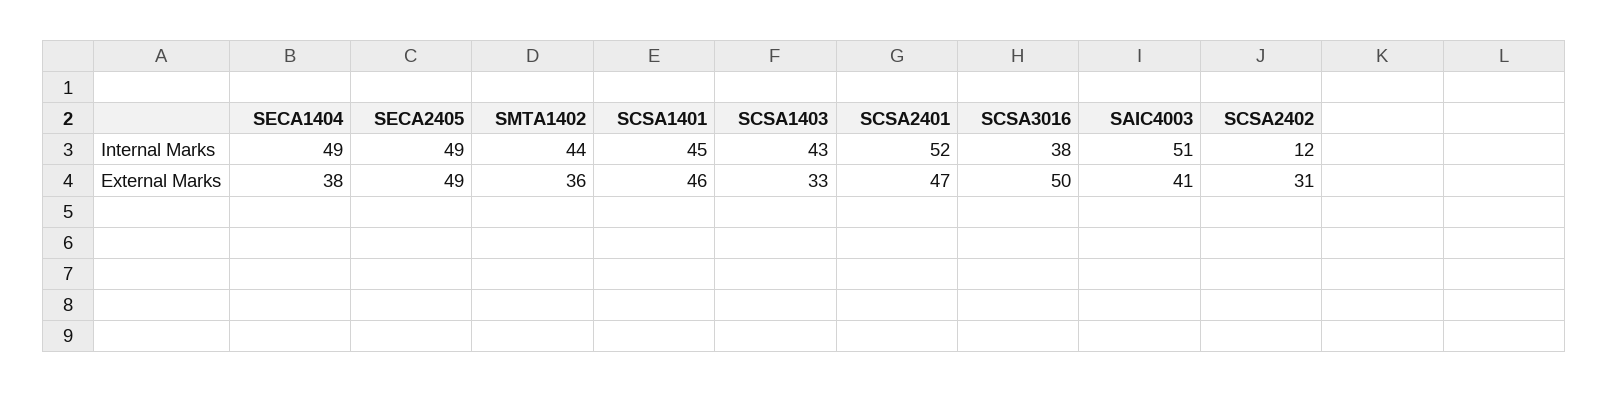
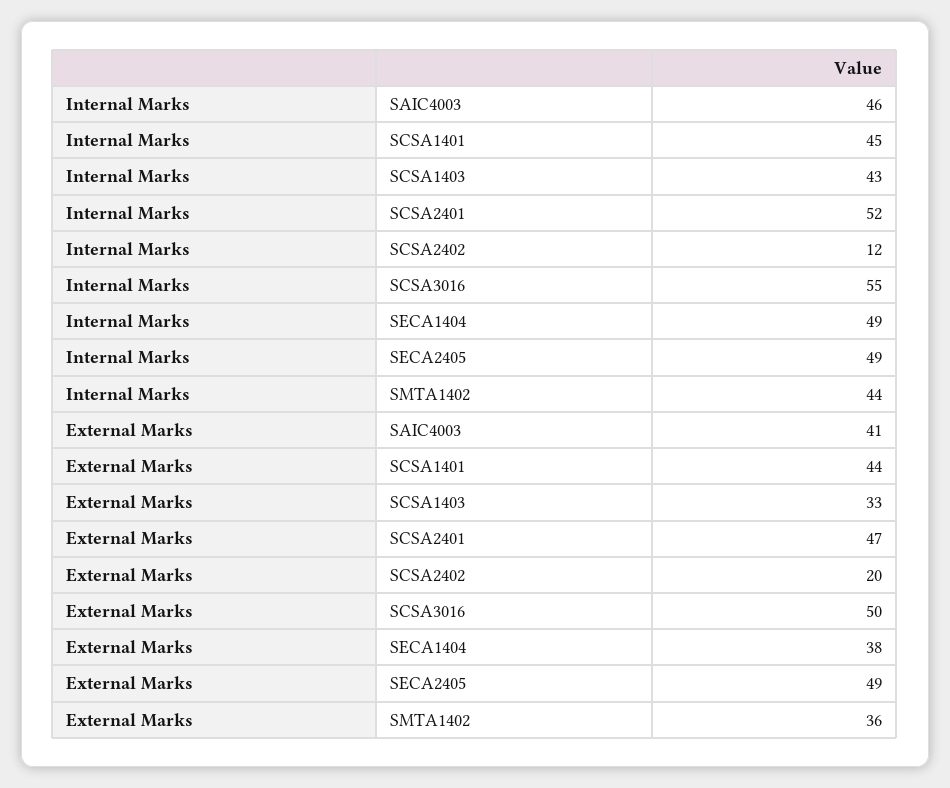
SCSA3016, Internal Marks: 38 -> 55
SAIC4003, Internal Marks: 51 -> 46
SCSA1401, External Marks: 46 -> 44
SCSA2402, External Marks: 31 -> 20

